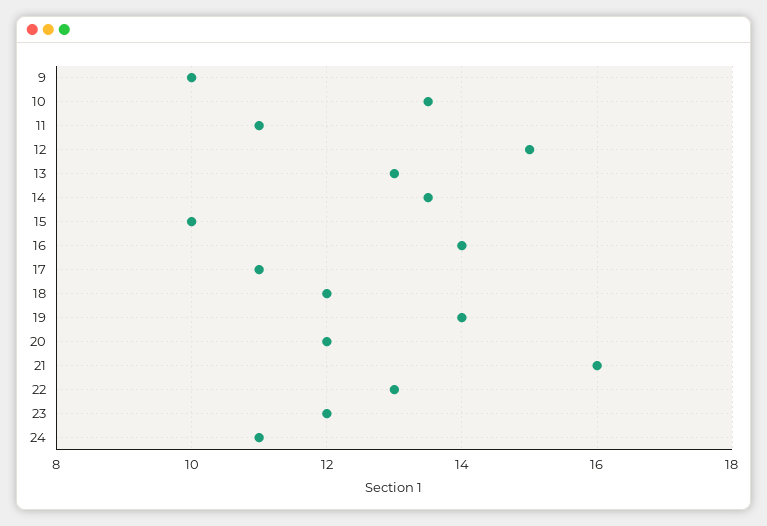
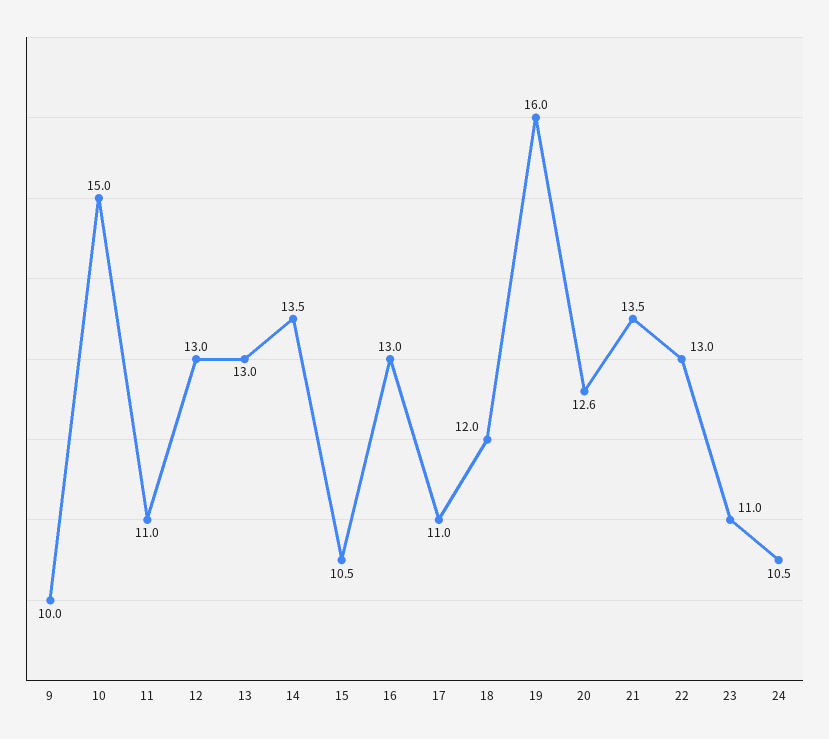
10: 13.5 -> 15
12: 15 -> 13
15: 10 -> 10.5
16: 14 -> 13
19: 14 -> 16
20: 12 -> 12.6
21: 16 -> 13.5
23: 12 -> 11
24: 11 -> 10.5

